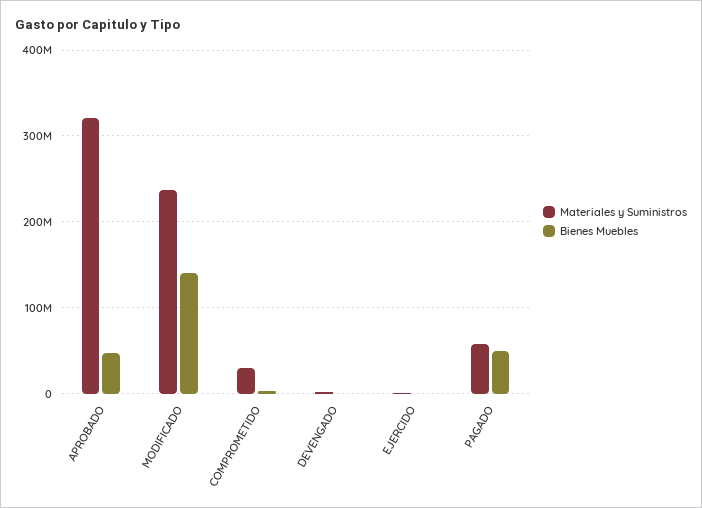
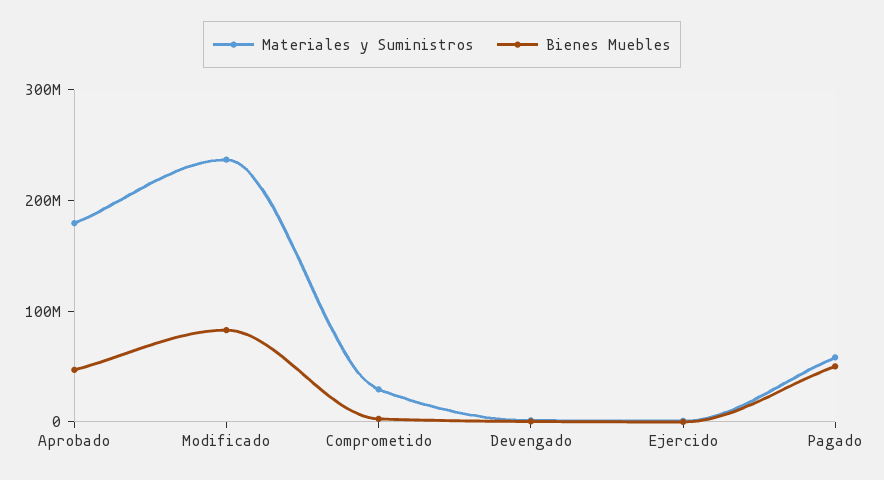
Materiales y Suministros, APROBADO: 320000000 -> 180000000
Bienes Muebles, MODIFICADO: 140000000 -> 80000000

